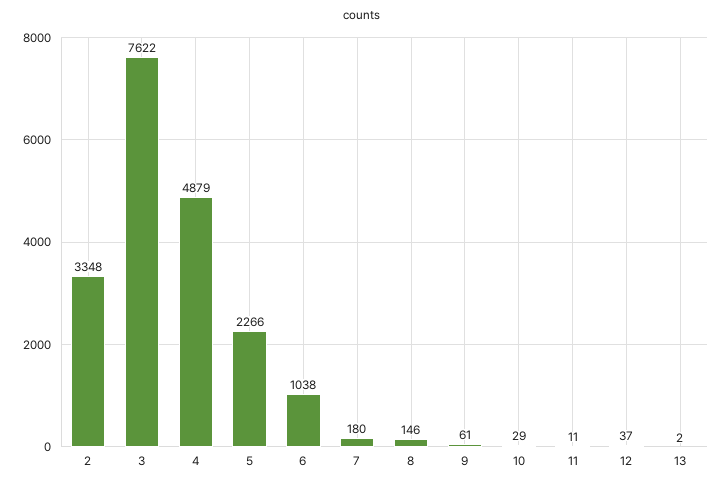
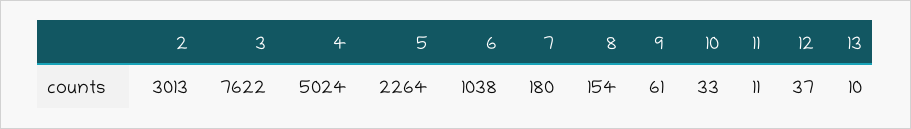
2: 3348 -> 3013
4: 4879 -> 5024
5: 2266 -> 2264
8: 146 -> 154
10: 29 -> 33
13: 2 -> 10

